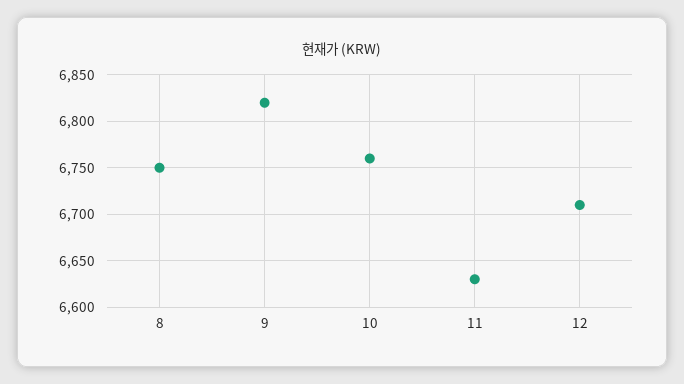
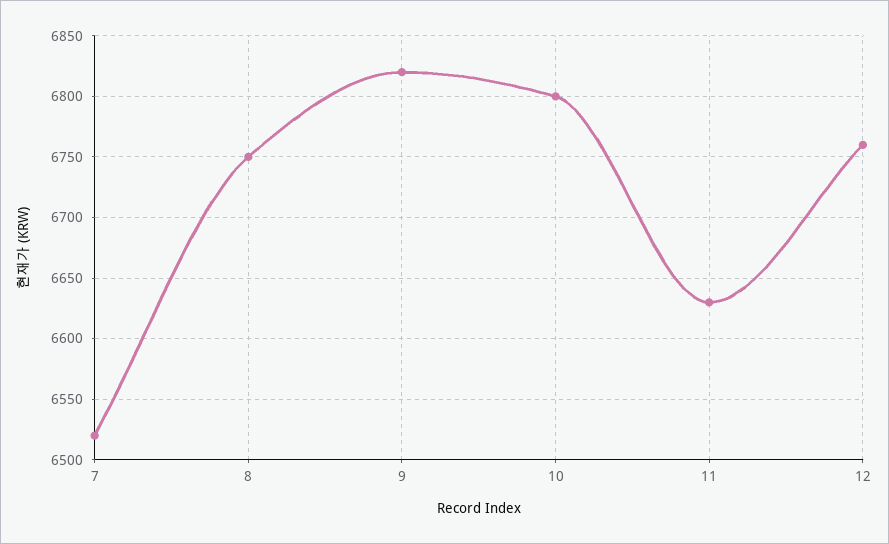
10: 6760 -> 6800
12: 6710 -> 6760
7: none -> 6520

